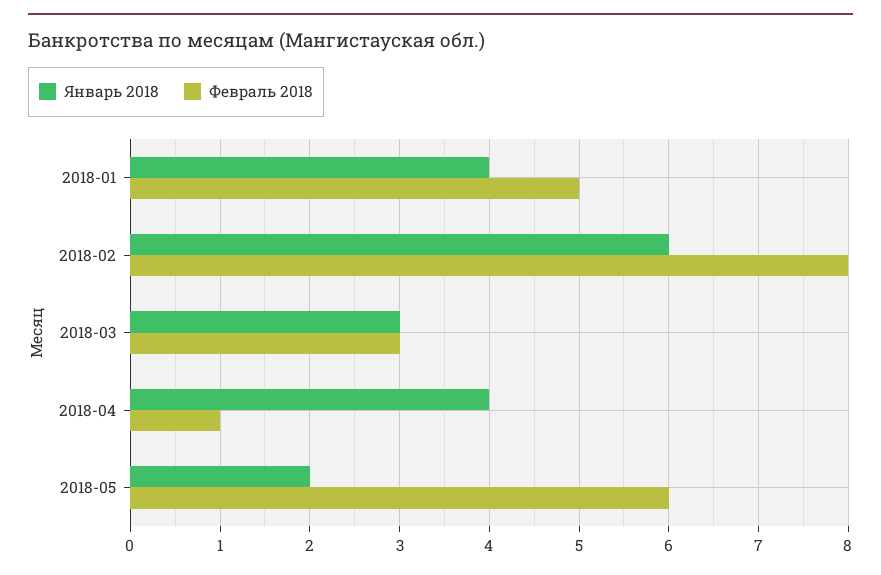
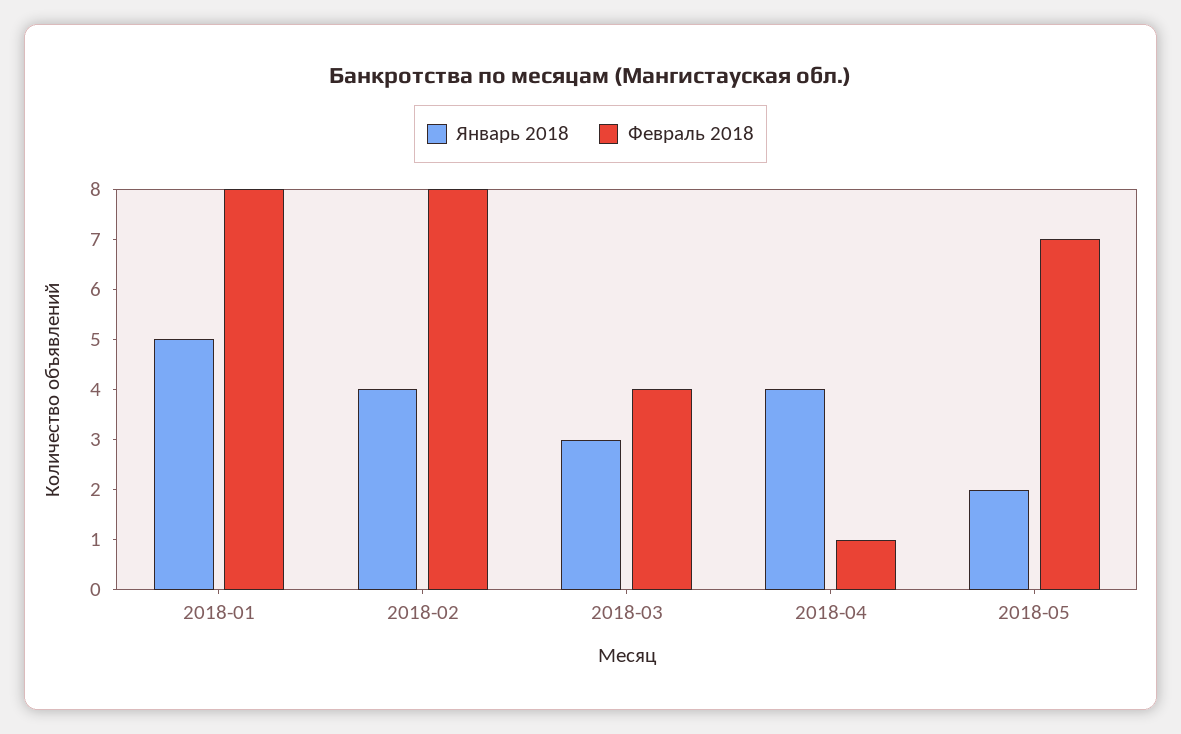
Январь 2018, 2018-01: 4 -> 5
Февраль 2018, 2018-01: 5 -> 8
Январь 2018, 2018-02: 6 -> 4
Февраль 2018, 2018-03: 3 -> 4
Февраль 2018, 2018-05: 6 -> 7

